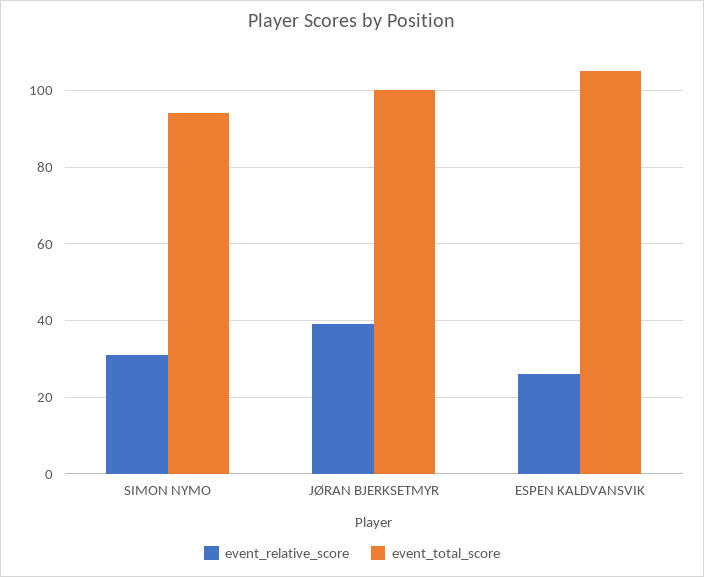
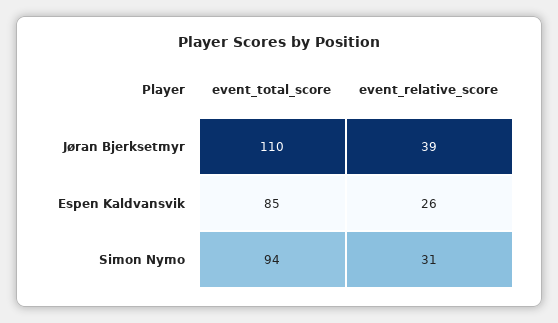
event_total_score, JØRAN BJERKSETMYR: 100 -> 110
event_total_score, ESPEN KALDVANSVIK: 105 -> 85

